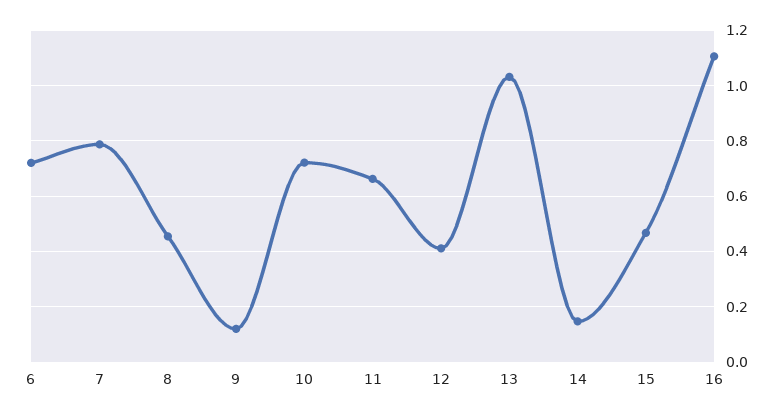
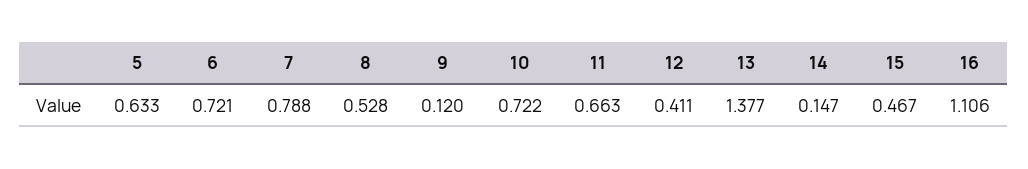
8: 0.45 -> 0.528
13: 1.025 -> 1.377
5: none -> 0.633

